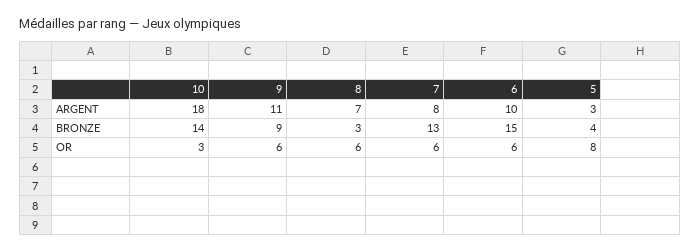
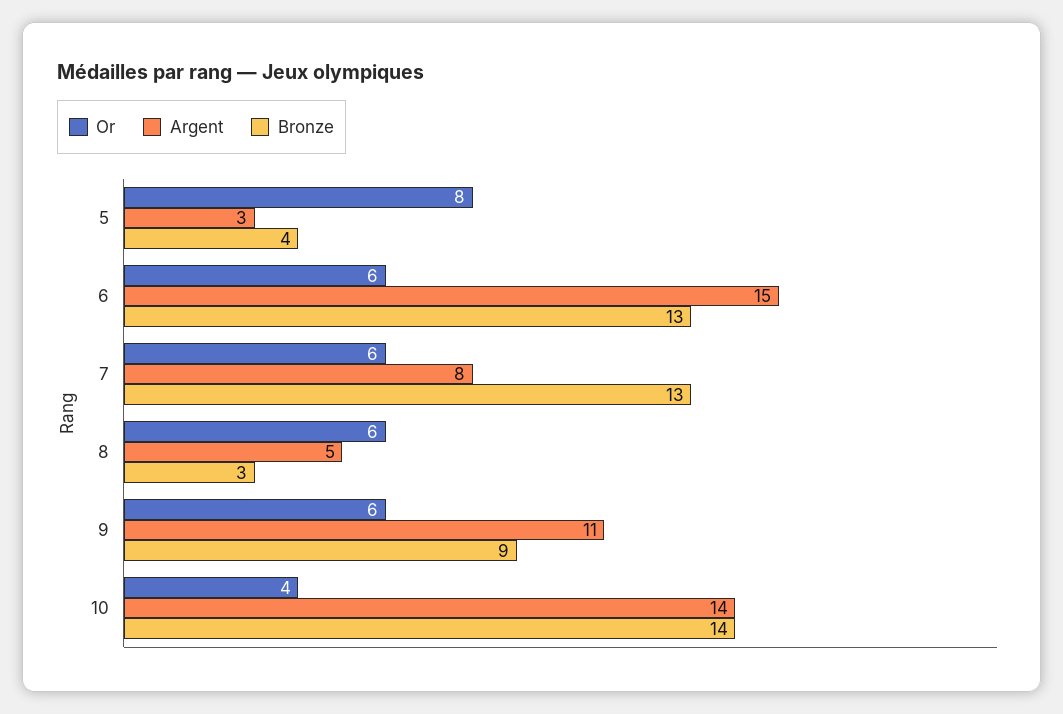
ARGENT, 10: 18 -> 14
ARGENT, 8: 7 -> 5
ARGENT, 6: 10 -> 15
BRONZE, 6: 15 -> 13
OR, 10: 3 -> 4

